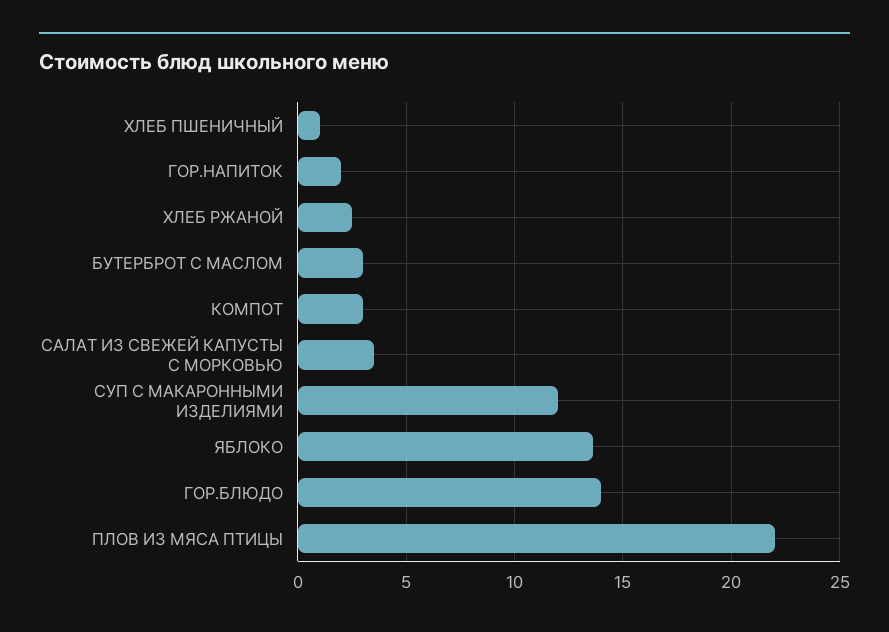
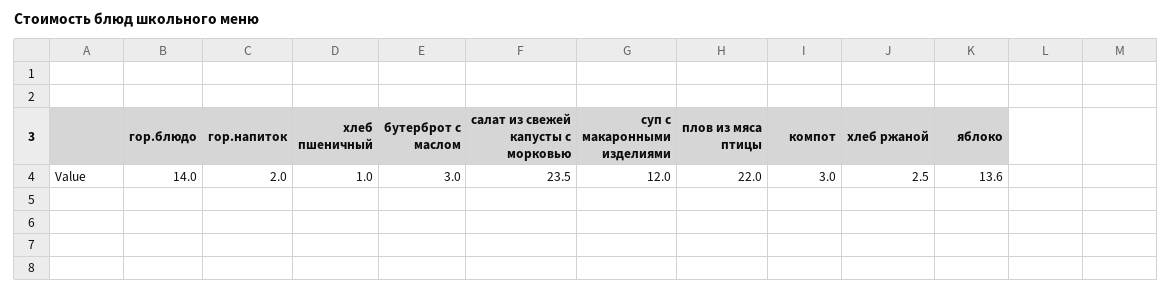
САЛАТ ИЗ СВЕЖЕЙ КАПУСТЫ С МОРКОВЬЮ: 3.5 -> 23.5

